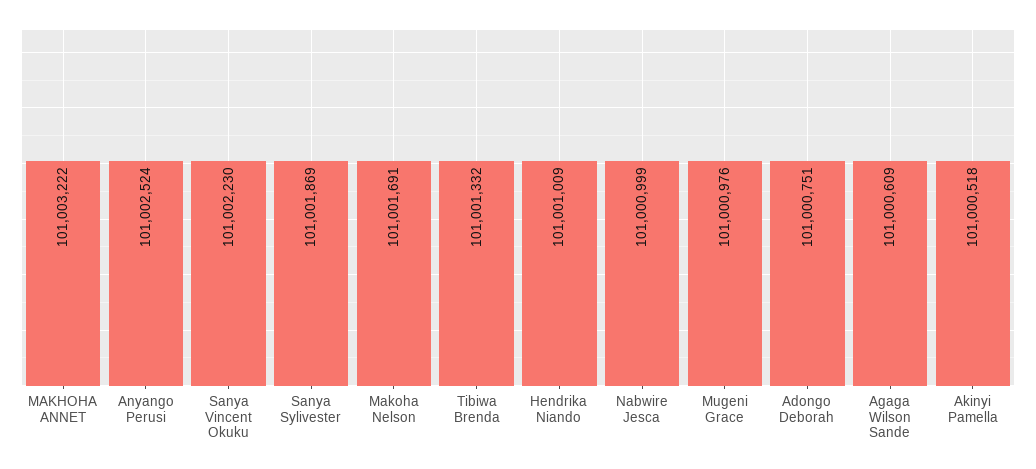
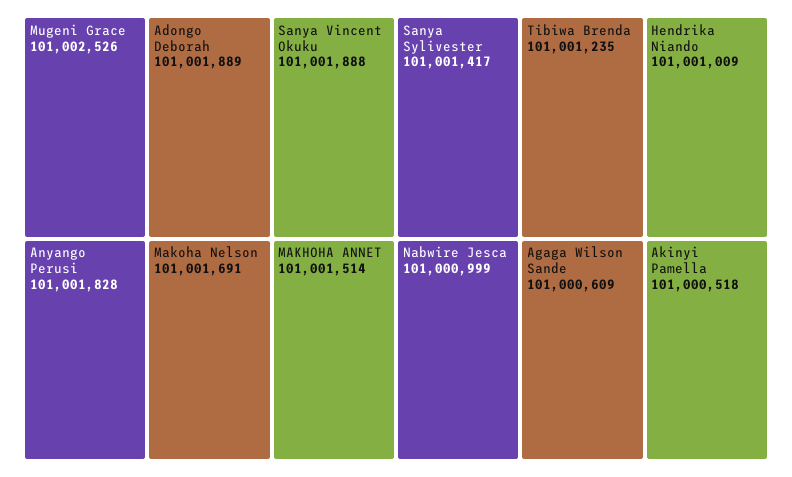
MAKHOHA ANNET: 101003222 -> 101001514
Anyango Perusi: 101002524 -> 101001828
Sanya Vincent Okuku: 101002230 -> 101001888
Sanya Sylivester: 101001869 -> 101001417
Tibiwa Brenda: 101001332 -> 101001235
Mugeni Grace: 101000976 -> 101002526
Adongo Deborah: 101000751 -> 101001889

